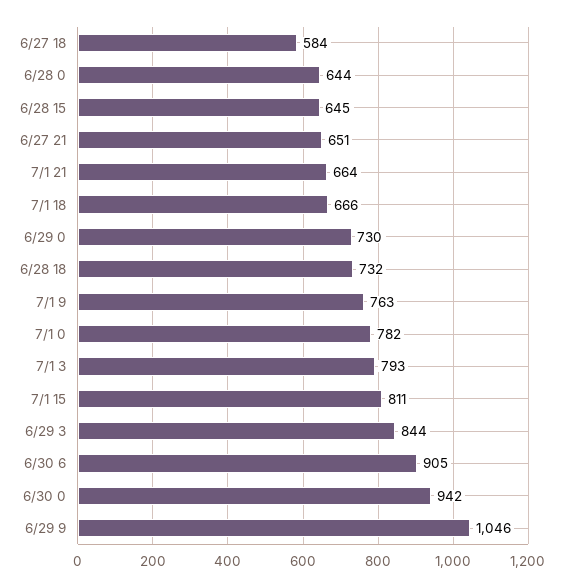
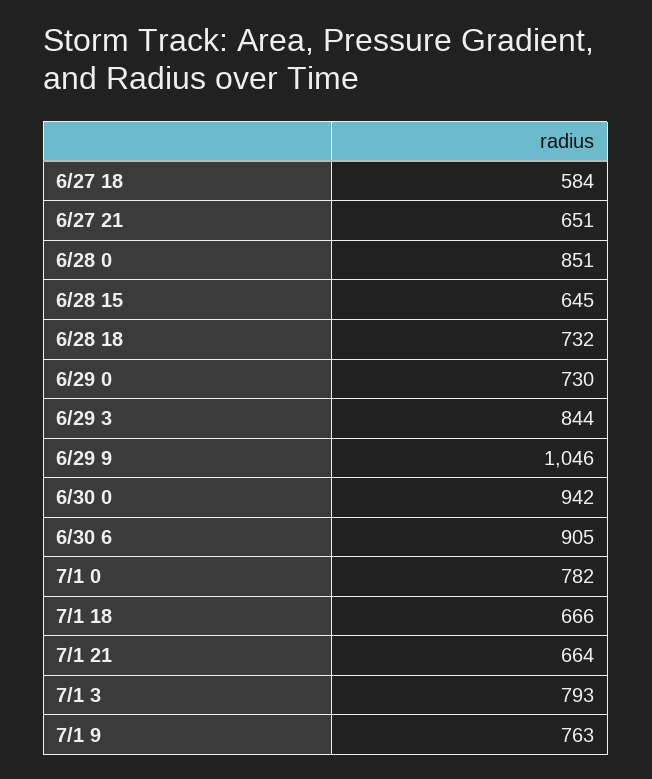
6/28 0: 644 -> 851
7/1 15: 811 -> none

